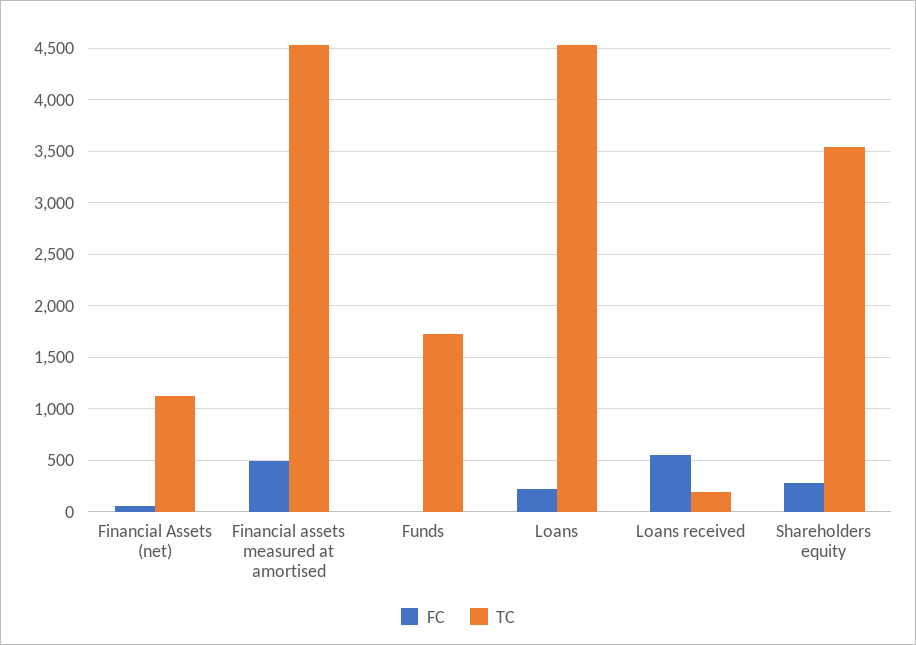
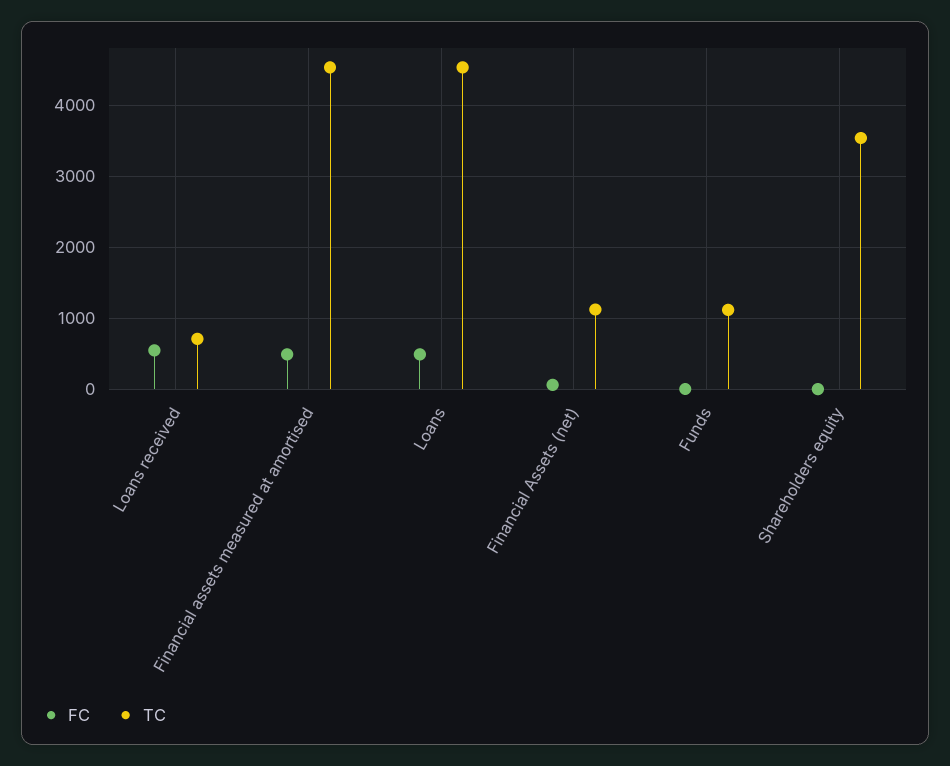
TC, Funds: 1700 -> 1100
FC, Loans: 200 -> 500
TC, Loans received: 200 -> 700
FC, Shareholders equity: 300 -> 0

